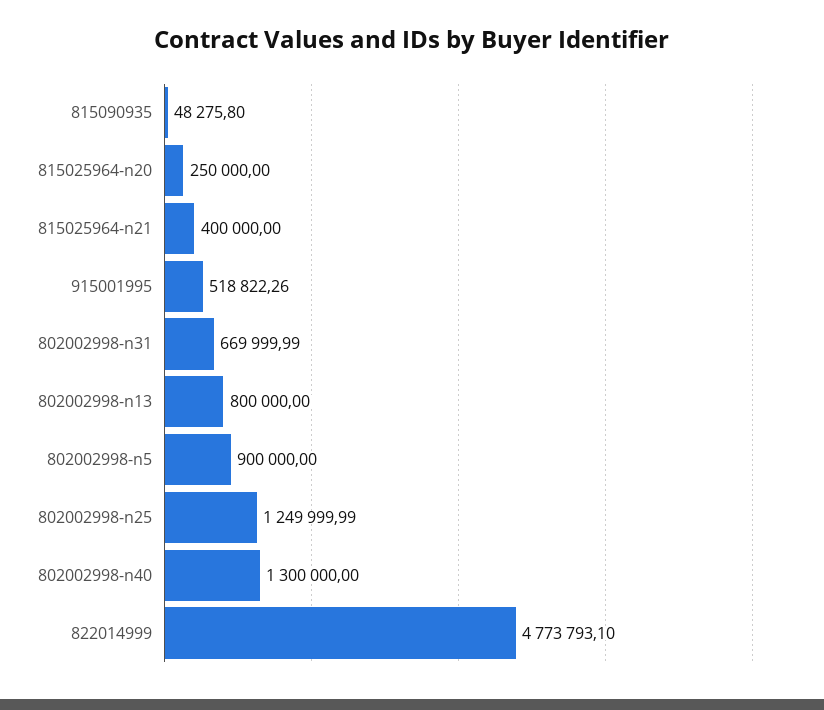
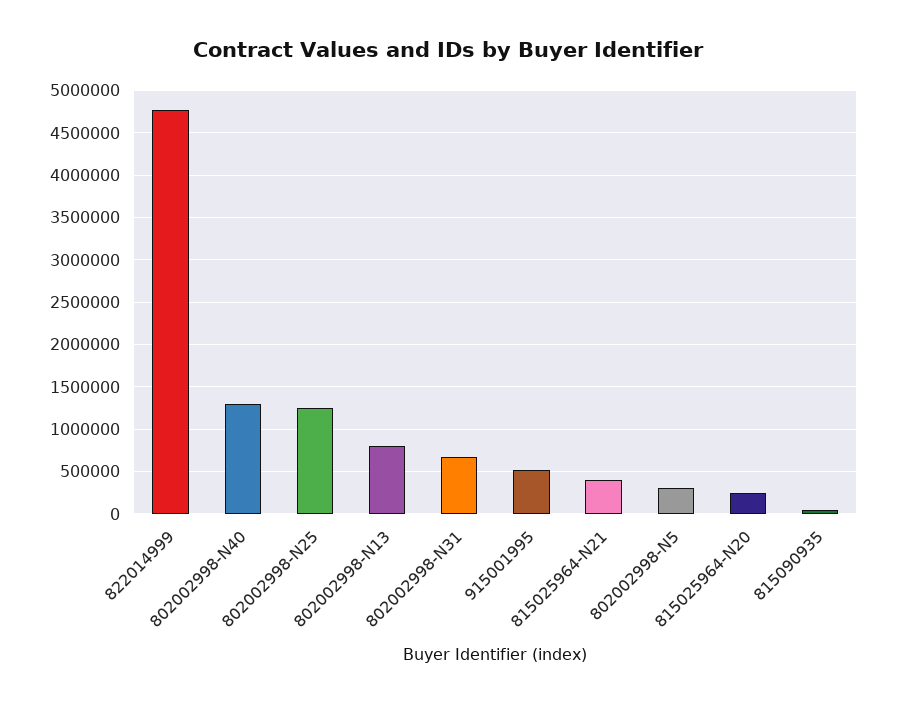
802002998-n5: 900000 -> 300000

